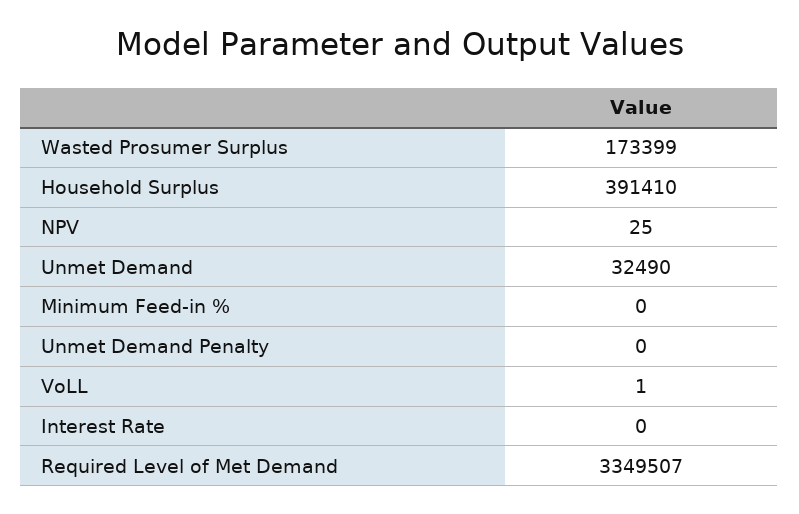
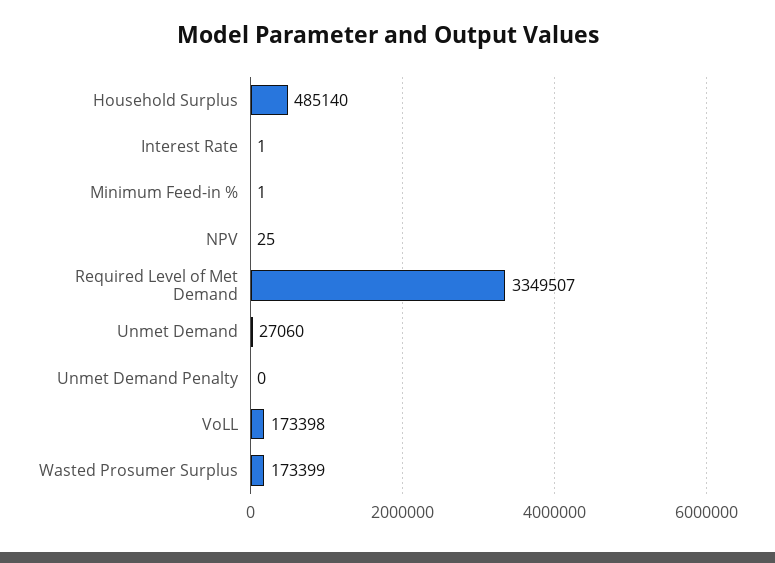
Household Surplus: 391410 -> 485140
Unmet Demand: 32490 -> 27060
Minimum Feed-in %: 0 -> 1
VoLL: 1 -> 173398
Interest Rate: 0 -> 1

